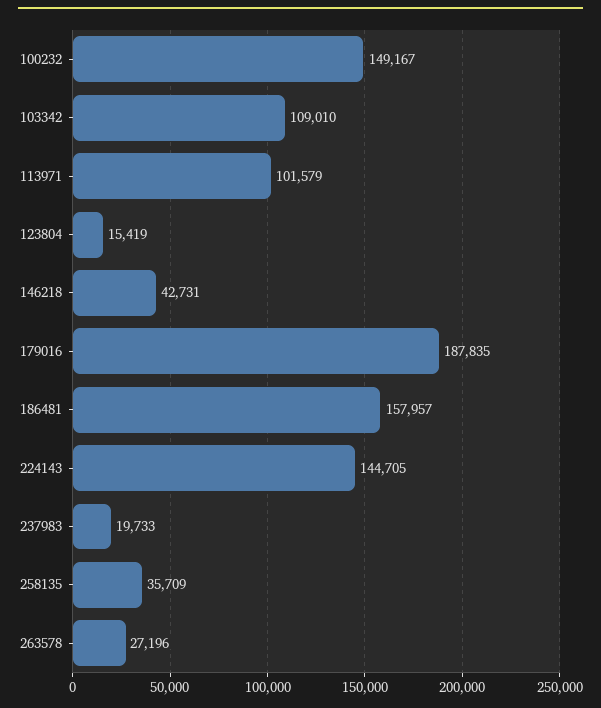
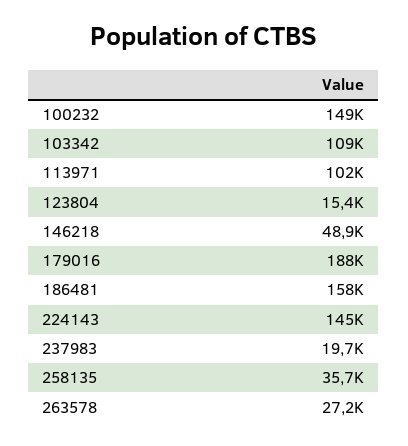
146218: 42731 -> 48900

